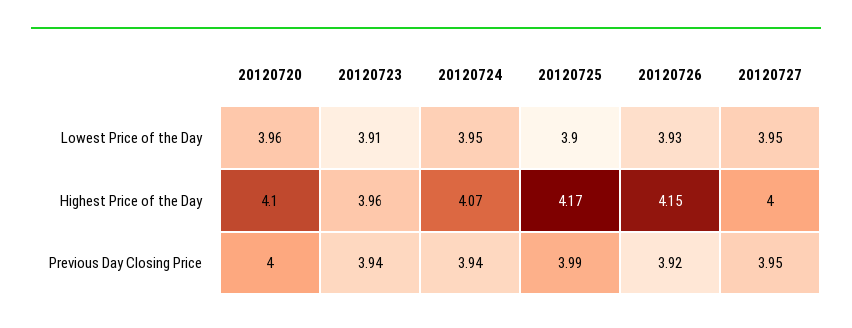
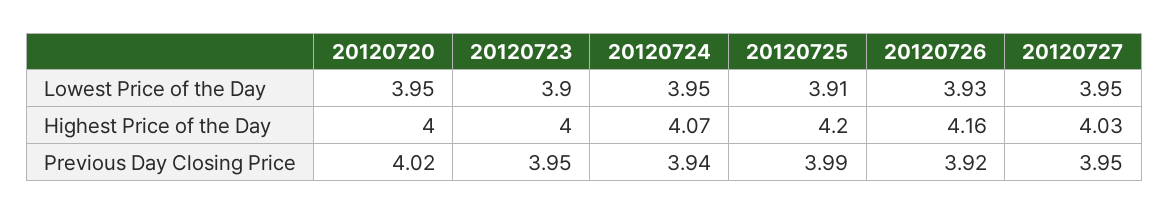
20120720, Lowest Price of the Day: 3.96 -> 3.95
20120723, Lowest Price of the Day: 3.91 -> 3.9
20120725, Lowest Price of the Day: 3.9 -> 3.91
20120720, Highest Price of the Day: 4.1 -> 4
20120723, Highest Price of the Day: 3.96 -> 4
20120725, Highest Price of the Day: 4.17 -> 4.2
20120726, Highest Price of the Day: 4.15 -> 4.16
20120727, Highest Price of the Day: 4 -> 4.03
20120720, Previous Day Closing Price: 4 -> 4.02
20120723, Previous Day Closing Price: 3.94 -> 3.95

